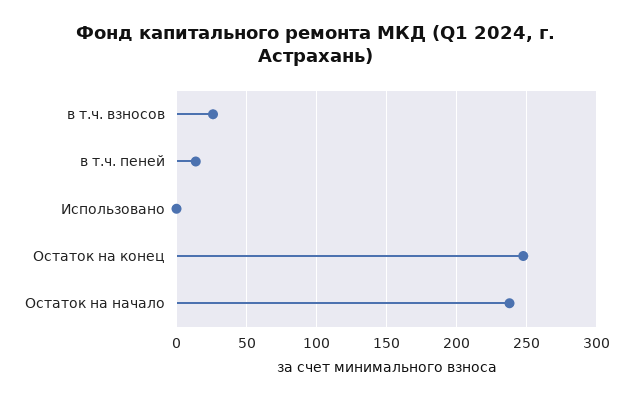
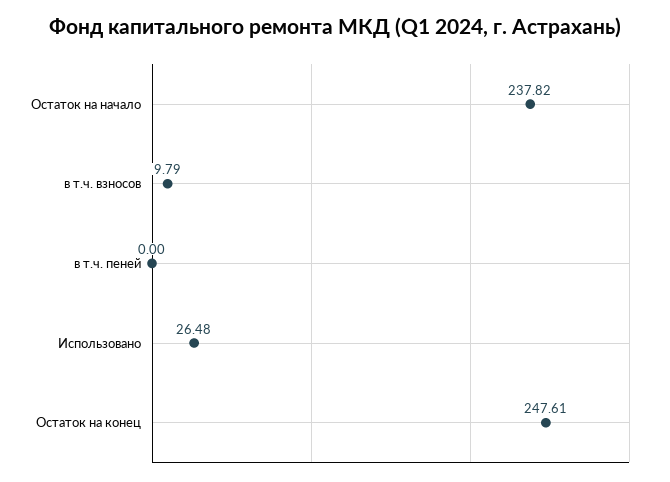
в т.ч. взносов: 25 -> 9.79
в т.ч. пеней: 15 -> 0
Использовано: 0 -> 26.48

